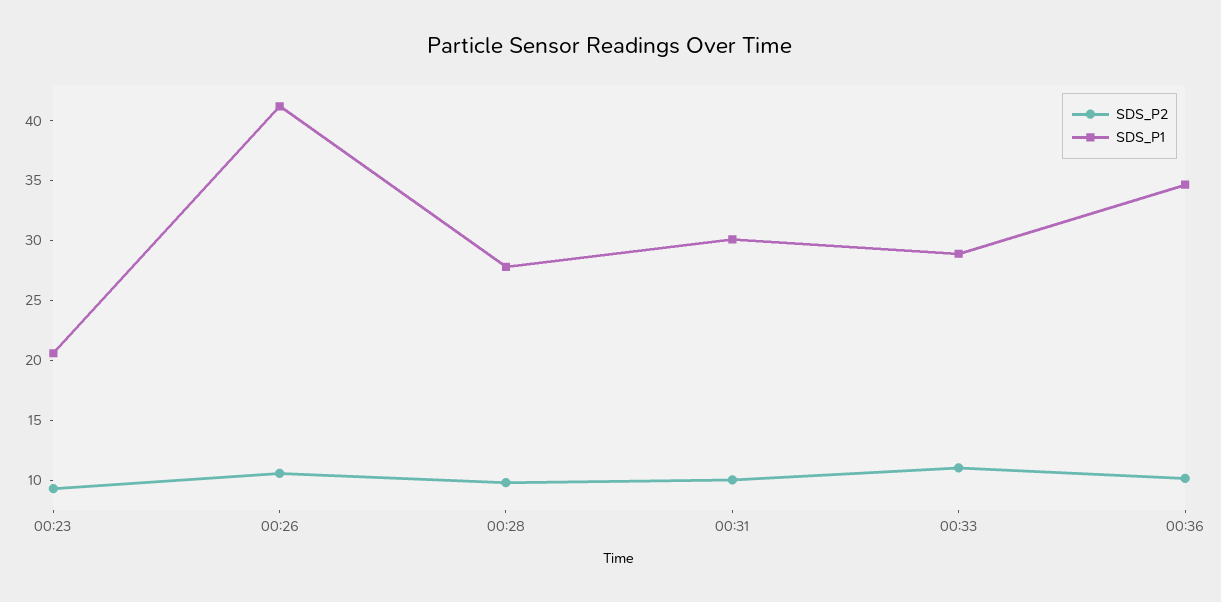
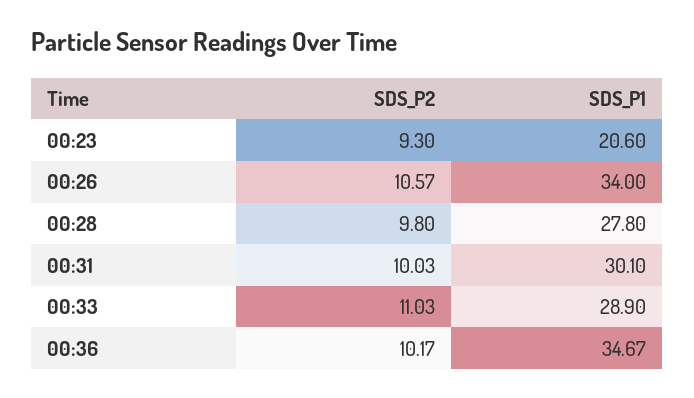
SDS_P1, 00:26: 41 -> 34

